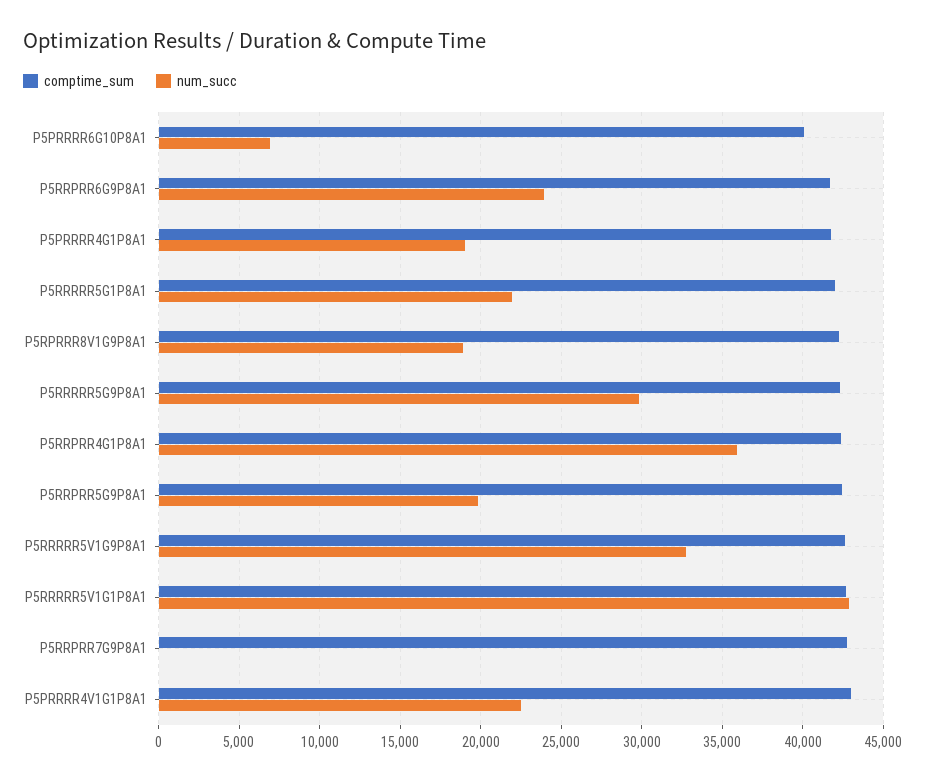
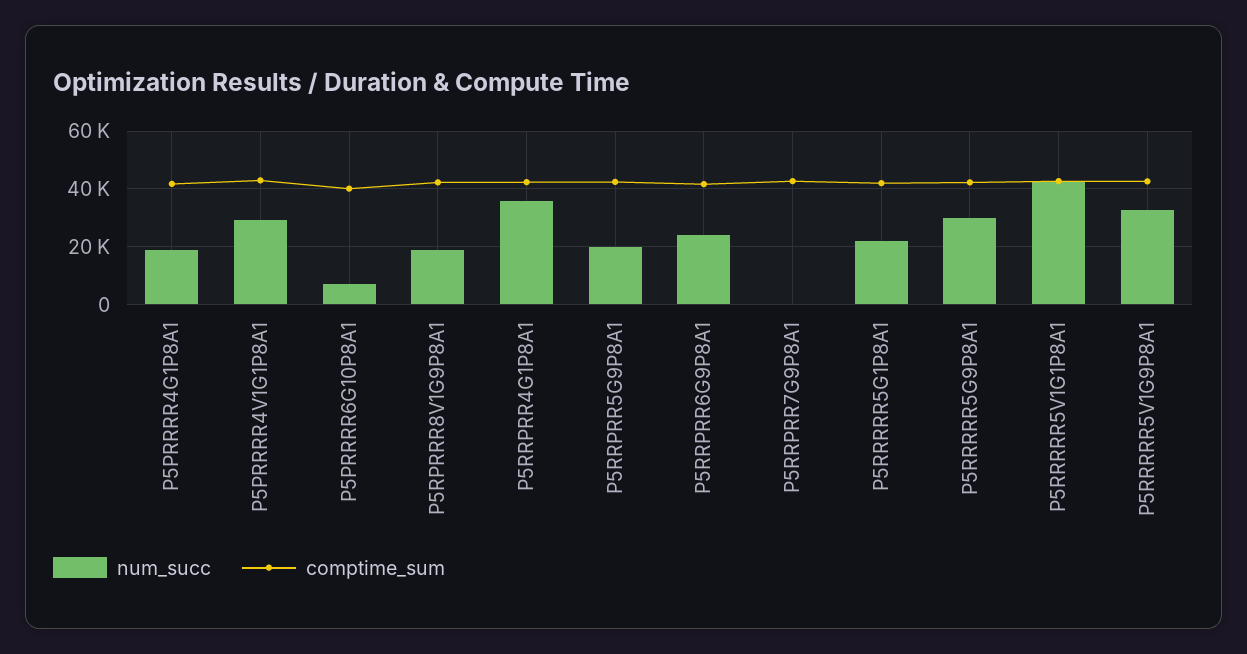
num_succ, P5PRRRR4V1G1P8A1: 22500 -> 30000

